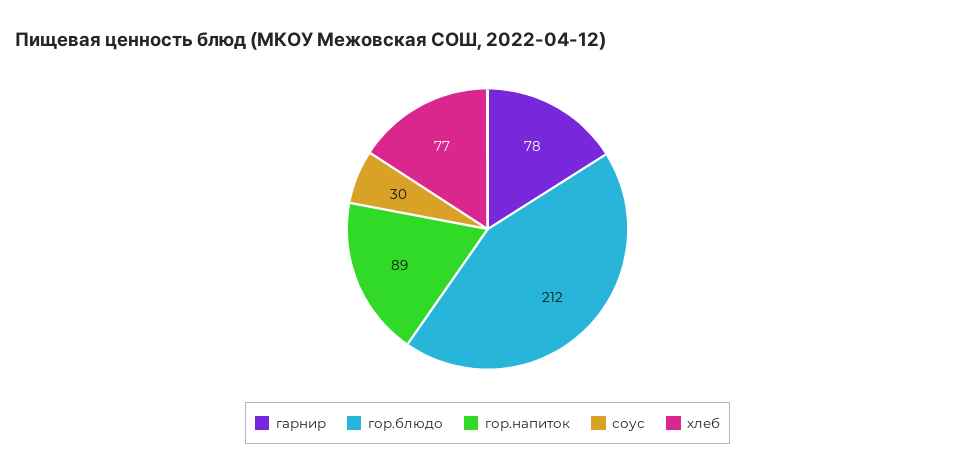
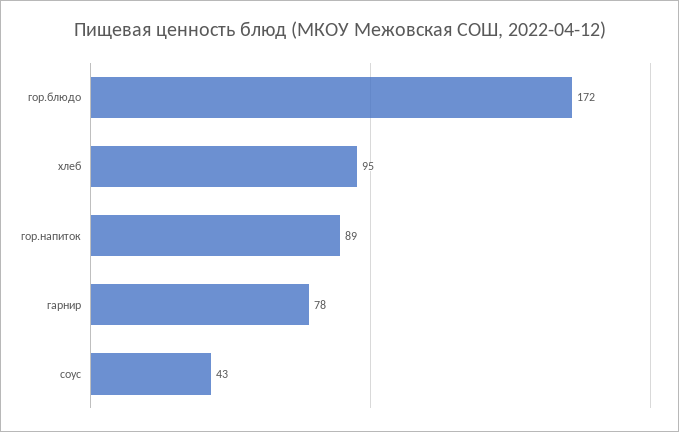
гор.блюдо: 212 -> 172
соус: 30 -> 43
хлеб: 77 -> 95

